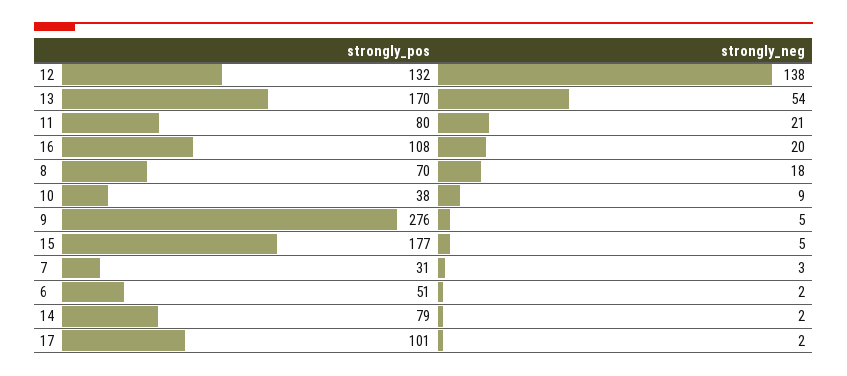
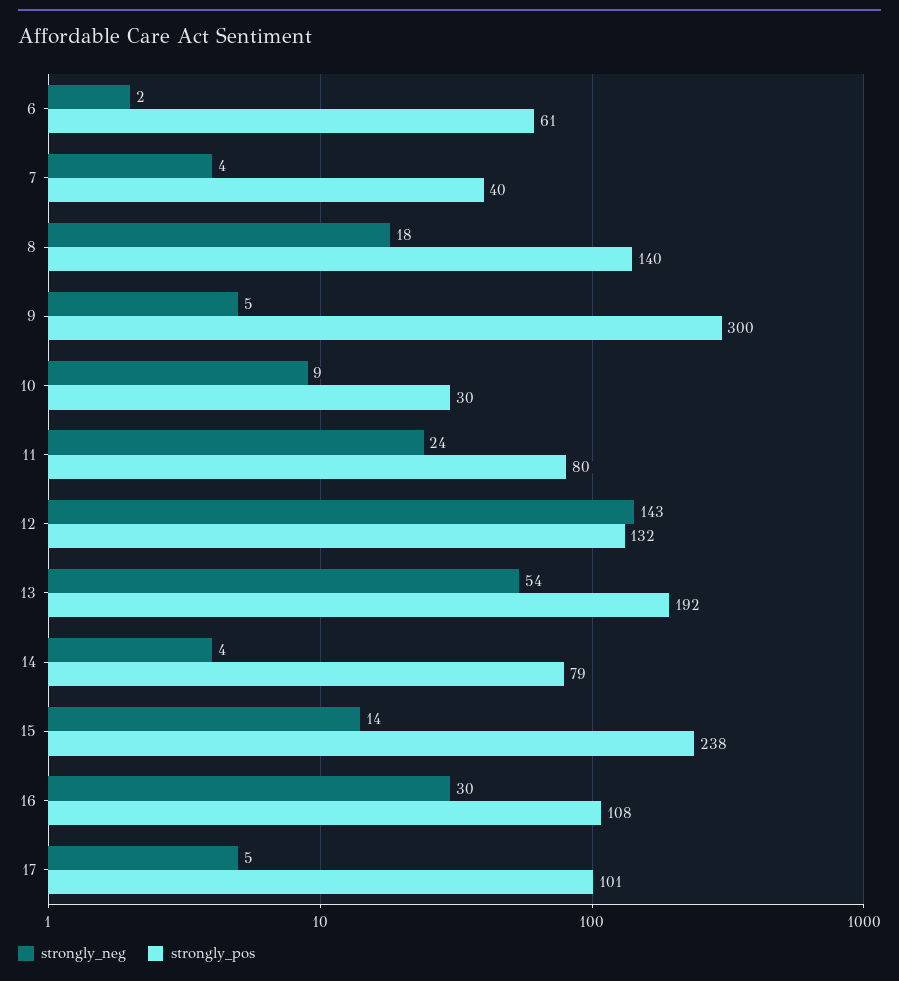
strongly_neg, 12: 138 -> 143
strongly_pos, 13: 170 -> 192
strongly_neg, 11: 21 -> 24
strongly_neg, 16: 20 -> 30
strongly_pos, 8: 70 -> 140
strongly_pos, 10: 38 -> 30
strongly_pos, 9: 276 -> 300
strongly_pos, 15: 177 -> 238
strongly_neg, 15: 5 -> 14
strongly_pos, 7: 31 -> 40
strongly_neg, 7: 3 -> 4
strongly_pos, 6: 51 -> 61
strongly_neg, 14: 2 -> 4
strongly_neg, 17: 2 -> 5

